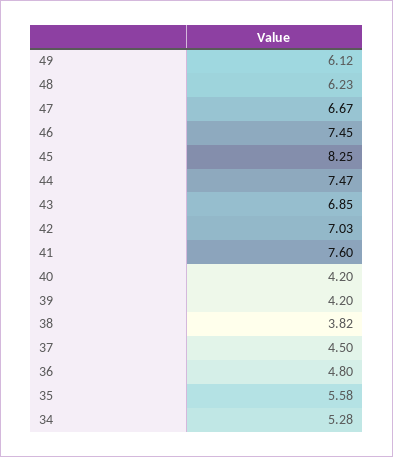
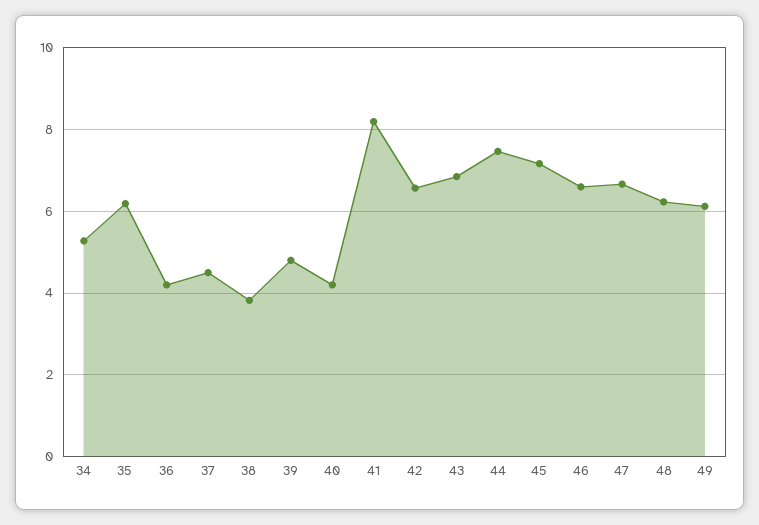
46: 7.45 -> 6.6
45: 8.25 -> 7.2
42: 7.03 -> 6.6
41: 7.6 -> 8.2
39: 4.2 -> 4.8
36: 4.8 -> 4.2
35: 5.58 -> 6.2

